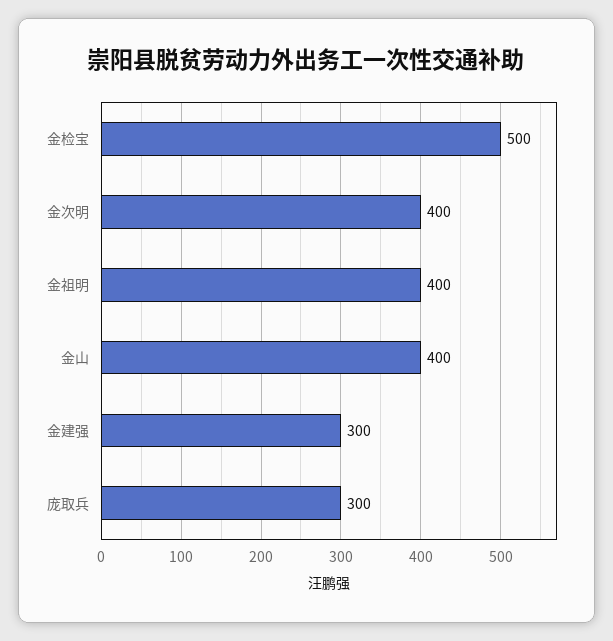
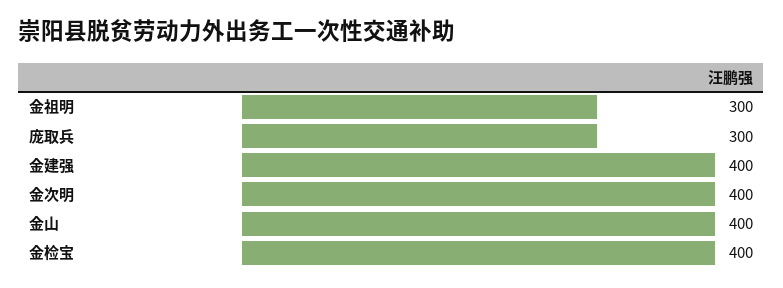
金检宝: 500 -> 400
金祖明: 400 -> 300
金建强: 300 -> 400

